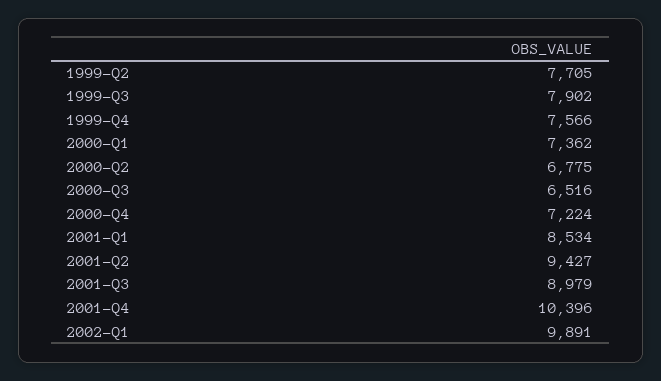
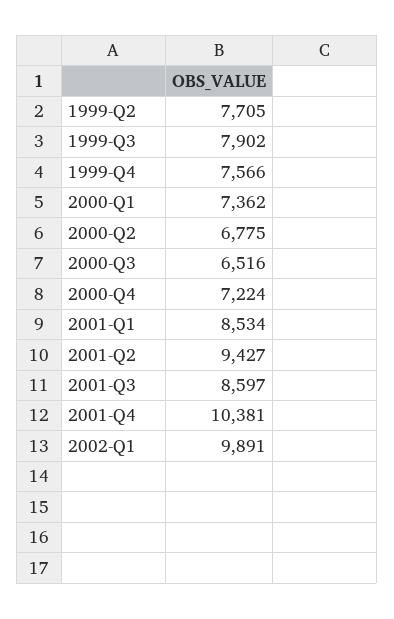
2001-Q3: 8979 -> 8597
2001-Q4: 10396 -> 10381

